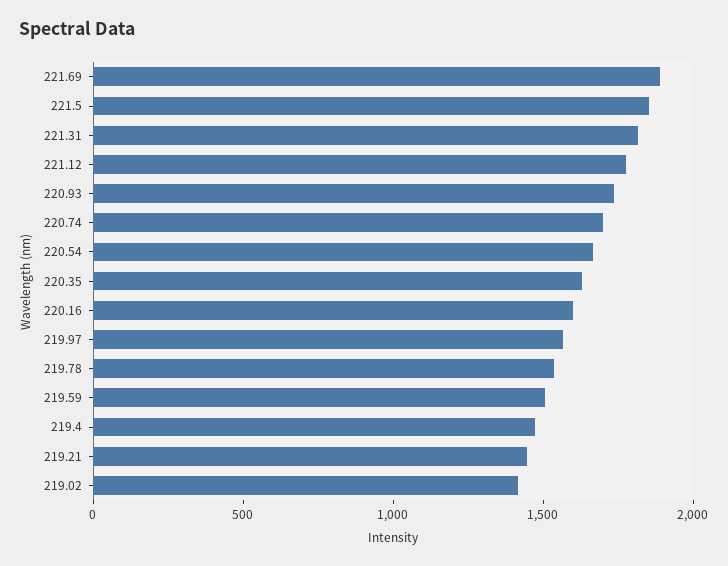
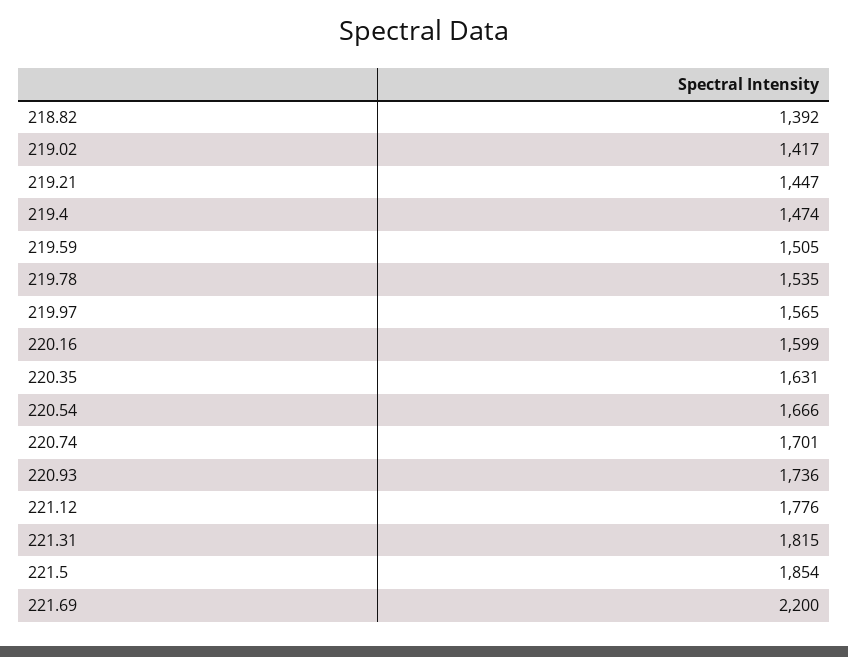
221.69: 1900 -> 2200
218.82: none -> 1392

